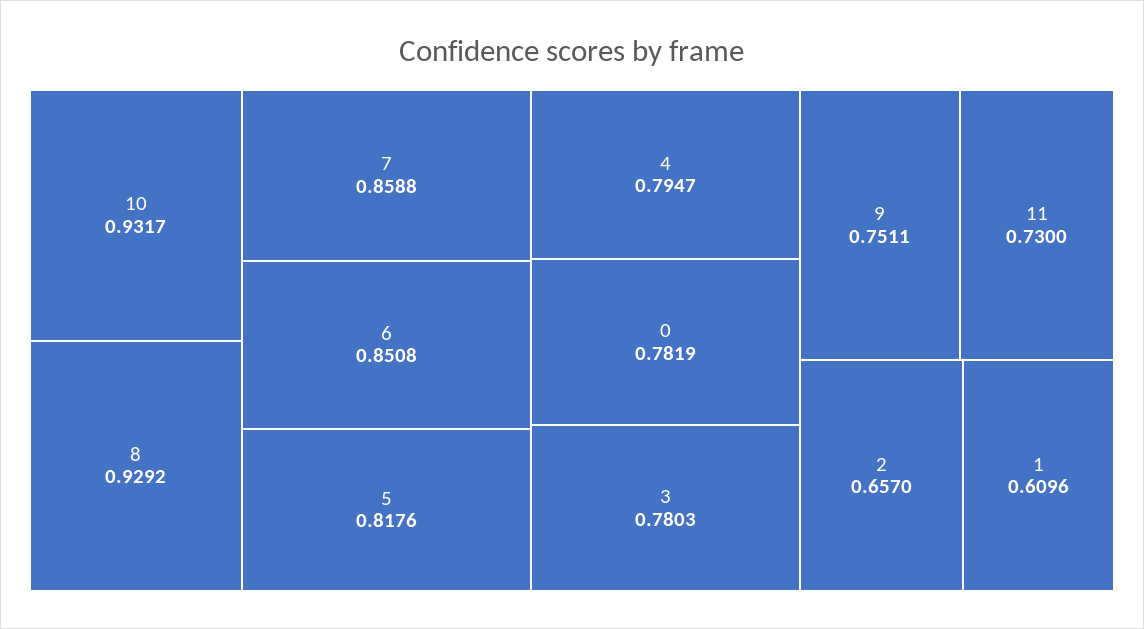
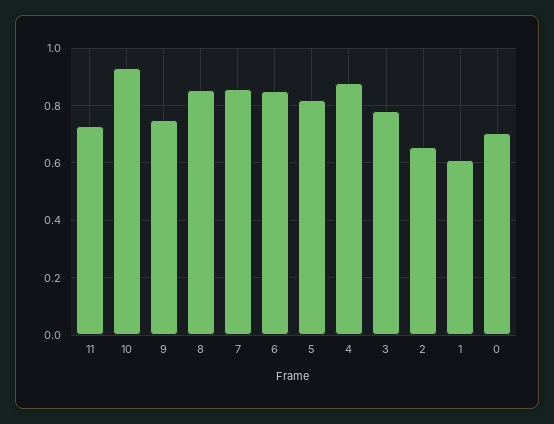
8: 0.9292 -> 0.85
4: 0.7947 -> 0.875
0: 0.7819 -> 0.7

